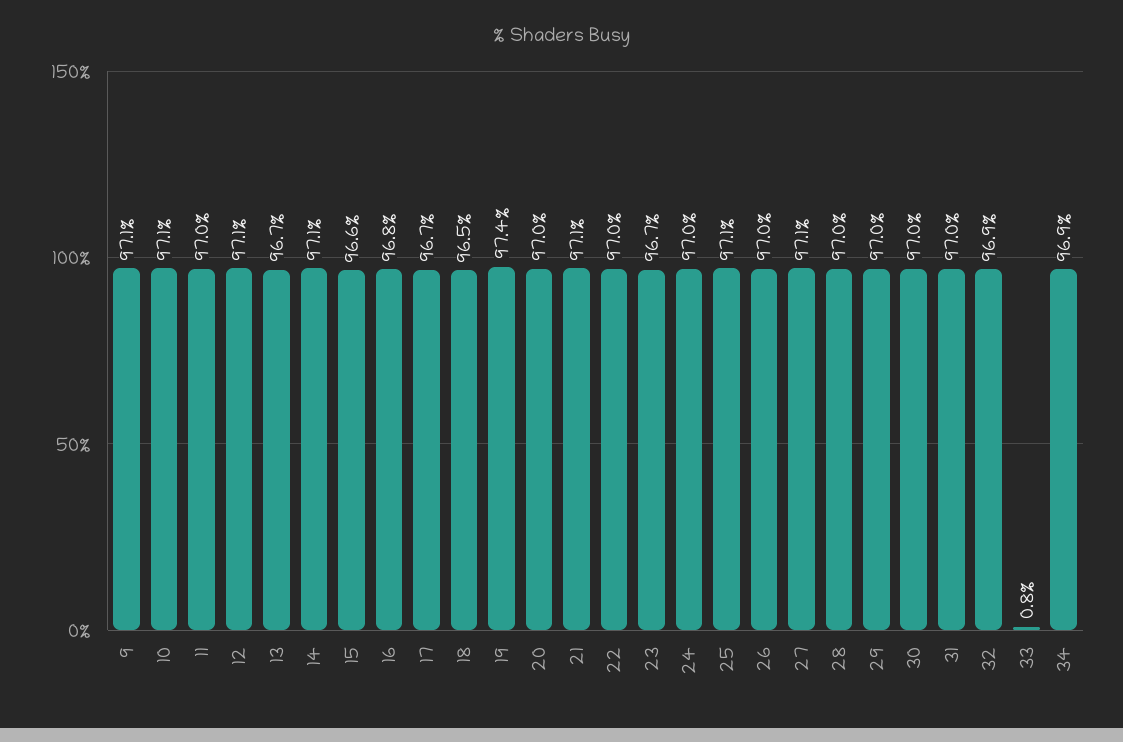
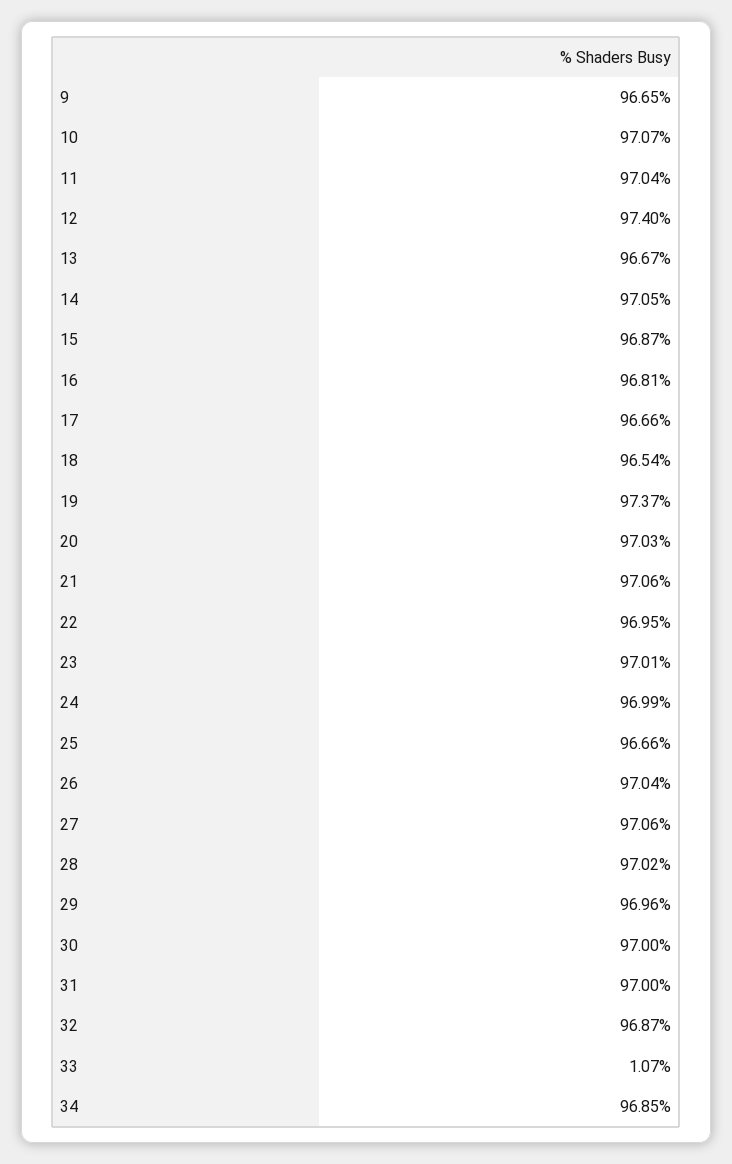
9: 97.1 -> 96.65
12: 97.1 -> 97.4
15: 96.6 -> 96.87
23: 96.7 -> 97.01
25: 97.1 -> 96.66
33: 0.8 -> 1.07

